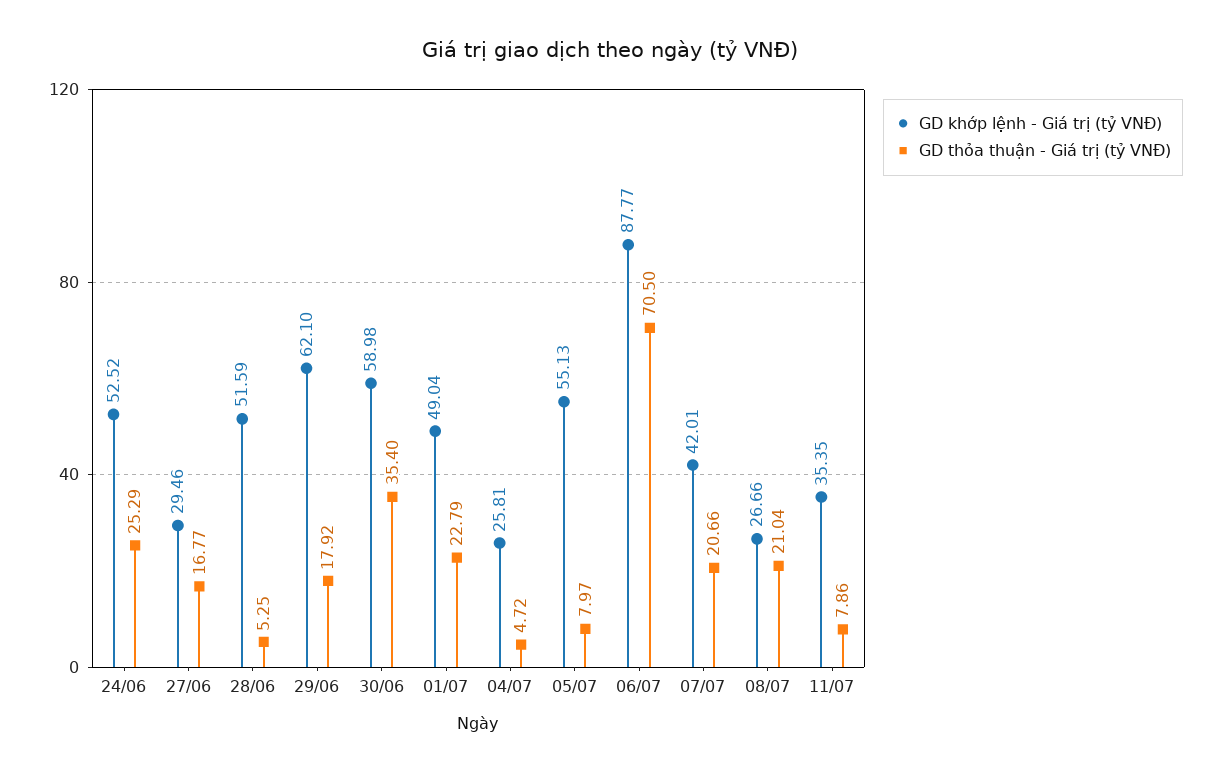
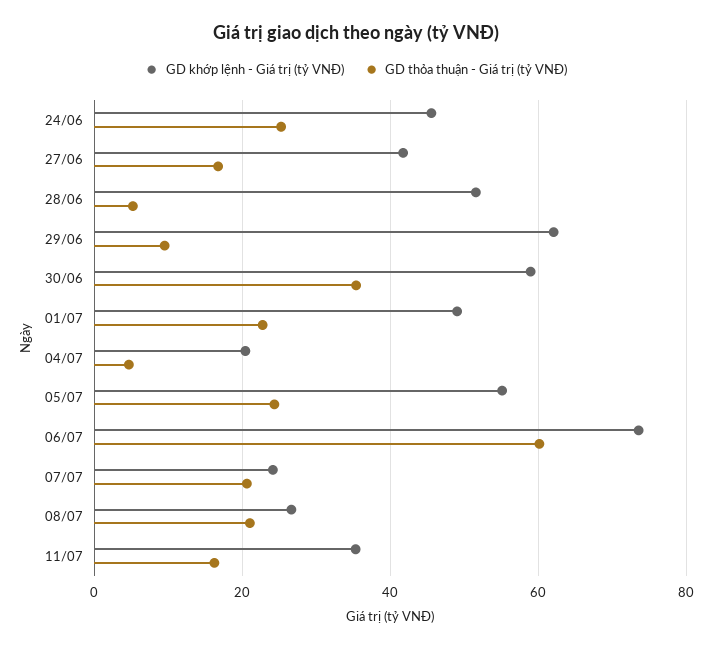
GD khớp lệnh - Giá trị (tỷ VNĐ), 24/06: 52.52 -> 46
GD khớp lệnh - Giá trị (tỷ VNĐ), 27/06: 29.46 -> 42
GD thỏa thuận - Giá trị (tỷ VNĐ), 29/06: 17.92 -> 10
GD khớp lệnh - Giá trị (tỷ VNĐ), 04/07: 25.81 -> 20
GD thỏa thuận - Giá trị (tỷ VNĐ), 05/07: 7.97 -> 24
GD khớp lệnh - Giá trị (tỷ VNĐ), 06/07: 87.77 -> 74
GD thỏa thuận - Giá trị (tỷ VNĐ), 06/07: 70.5 -> 60
GD khớp lệnh - Giá trị (tỷ VNĐ), 07/07: 42.01 -> 24
GD thỏa thuận - Giá trị (tỷ VNĐ), 11/07: 7.86 -> 16

